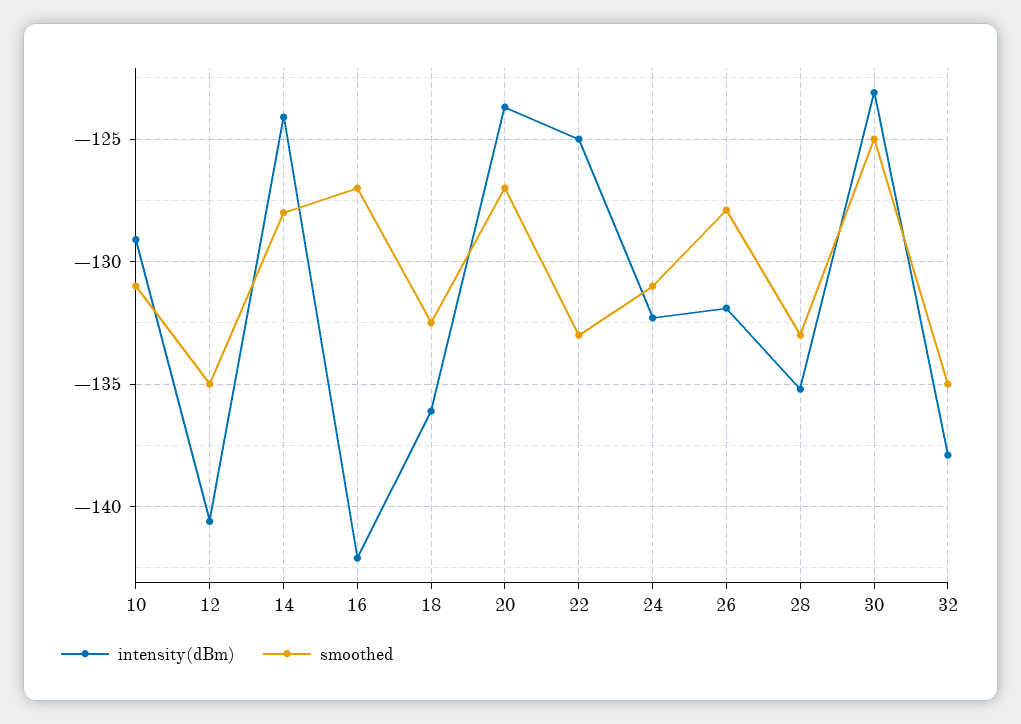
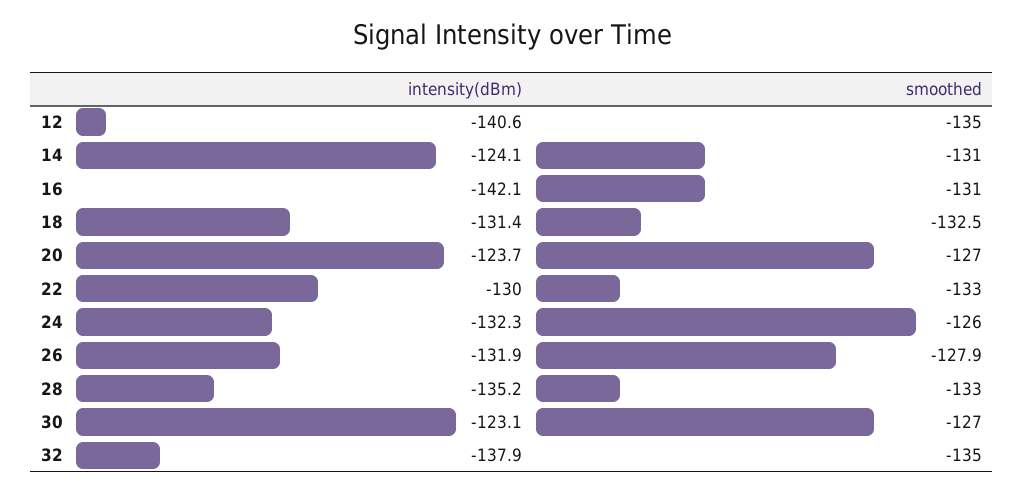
intensity(dBm), 10: -129 -> none
smoothed, 10: -131 -> none
smoothed, 14: -128 -> -131
smoothed, 16: -127 -> -131
intensity(dBm), 18: -136 -> -131.4
intensity(dBm), 22: -125 -> -130
smoothed, 24: -131 -> -126
smoothed, 30: -125 -> -127

